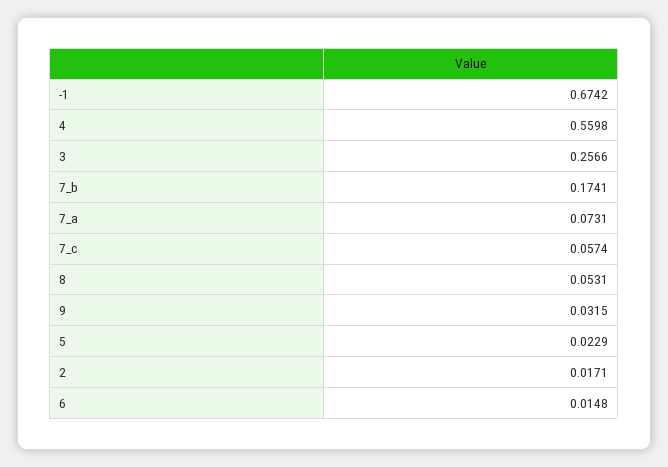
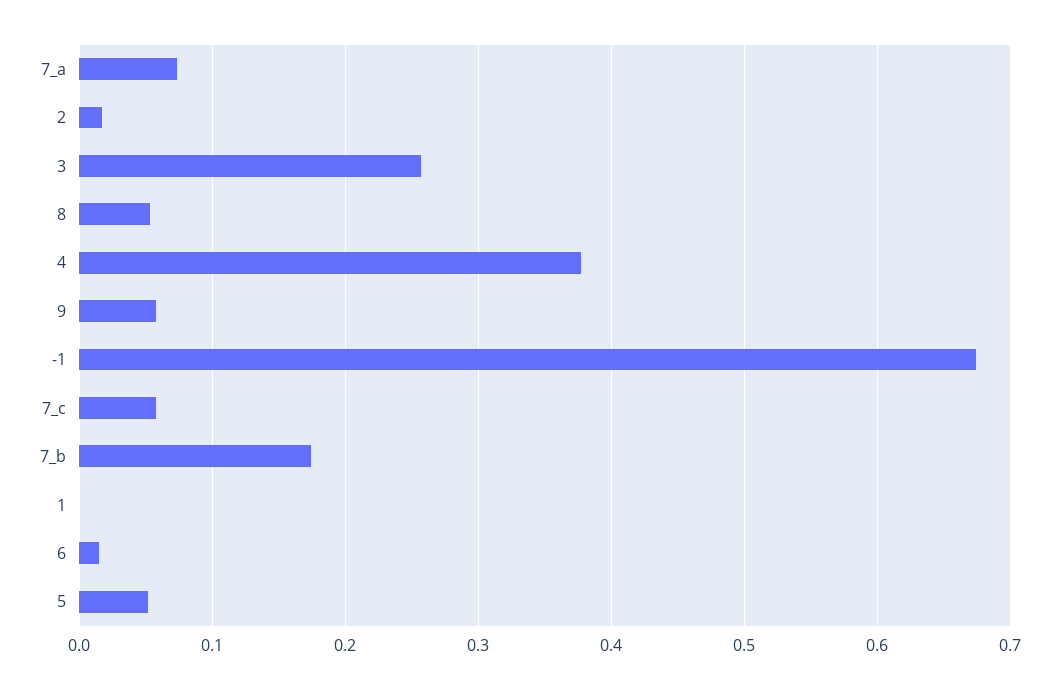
4: 0.5598 -> 0.38
9: 0.0315 -> 0.06
5: 0.0229 -> 0.05
1: none -> 0

